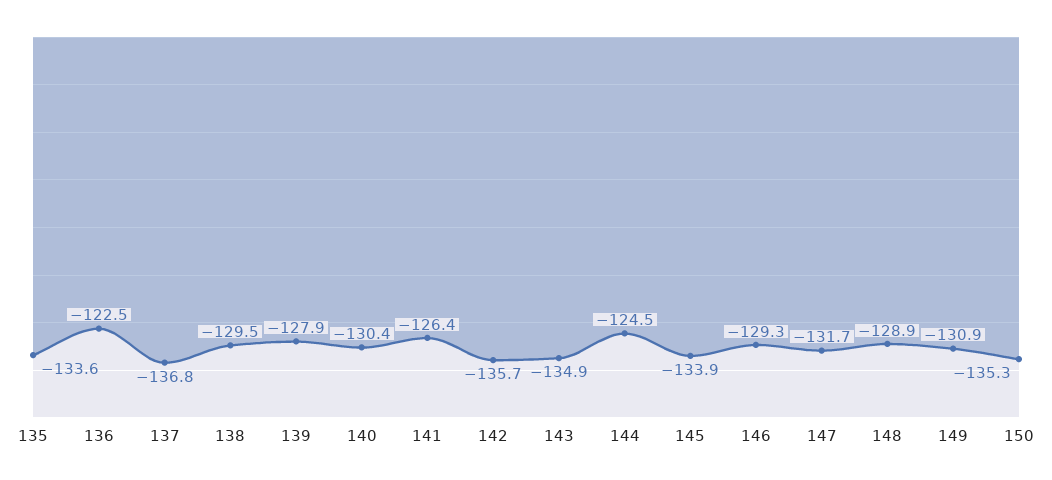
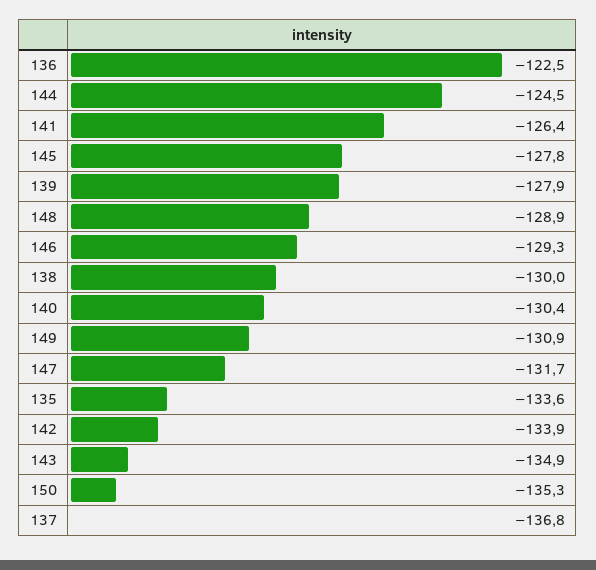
138: -129.5 -> -130
142: -135.7 -> -133.9
145: -133.9 -> -127.8

